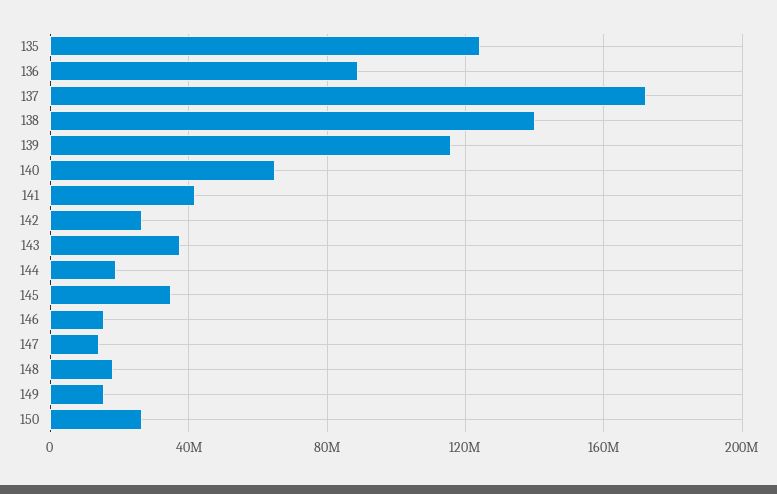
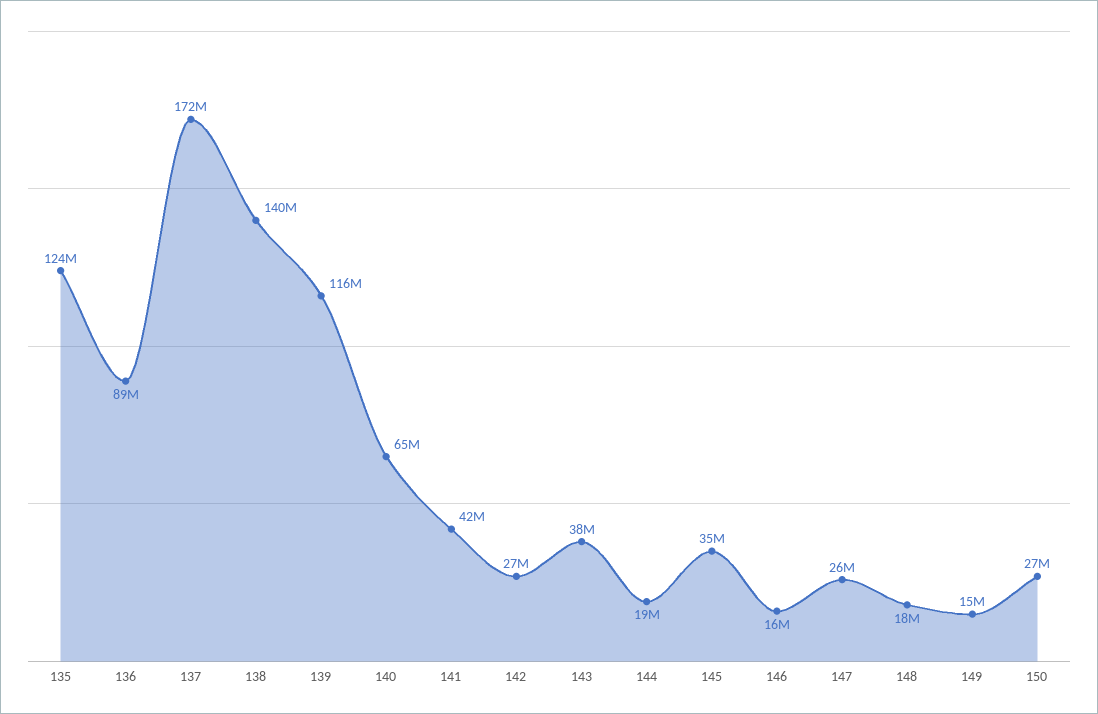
147: 15000000 -> 26000000

